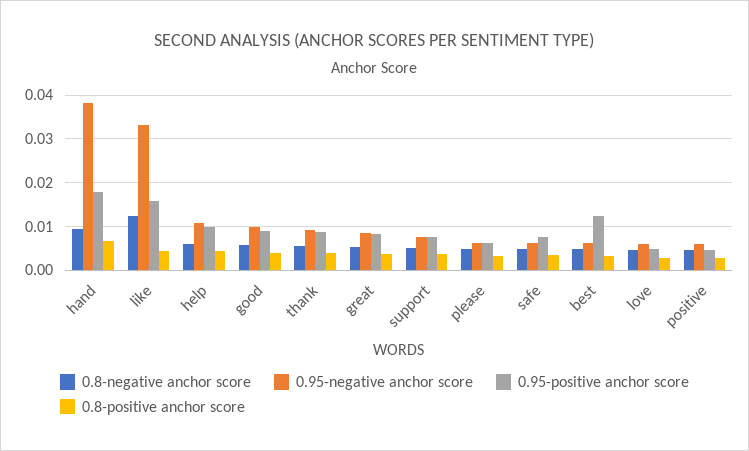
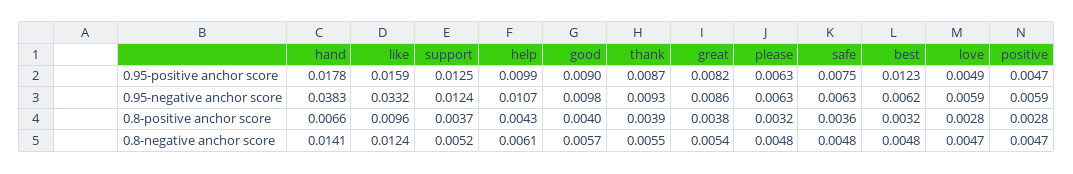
0.8-negative anchor score, hand: 0.01 -> 0.0141
0.8-positive anchor score, like: 0.004 -> 0.0096
0.95-negative anchor score, support: 0.008 -> 0.0124
0.95-positive anchor score, support: 0.008 -> 0.0125

